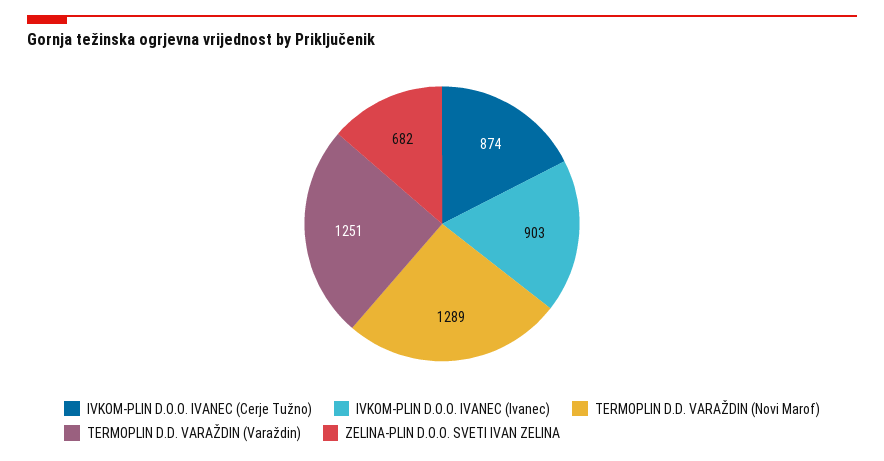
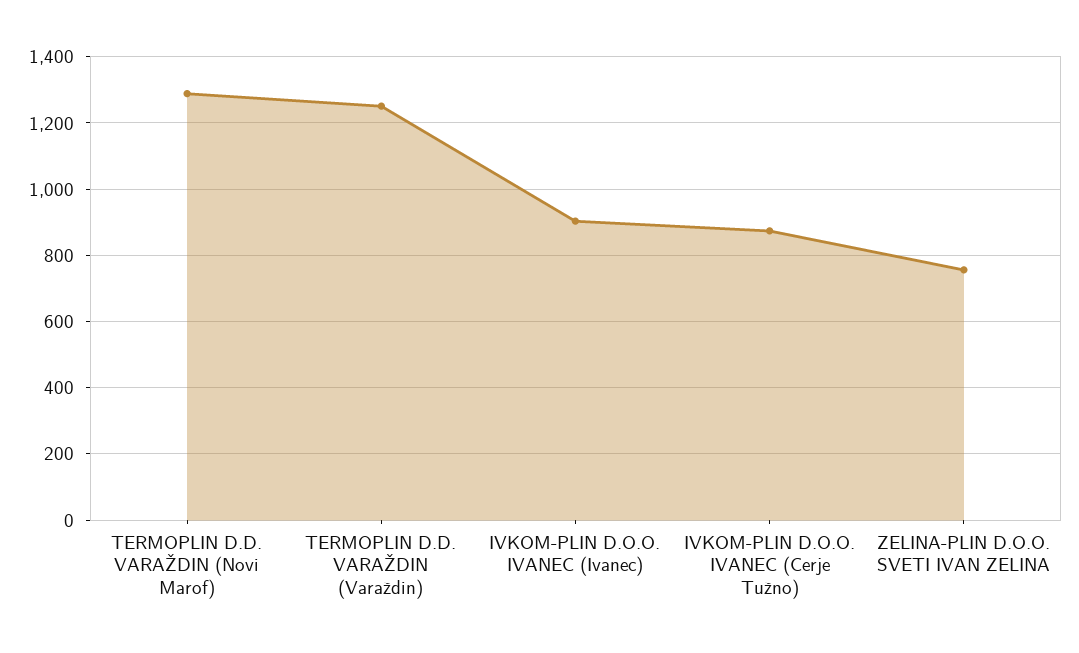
ZELINA-PLIN D.O.O. SVETI IVAN ZELINA: 682 -> 760

